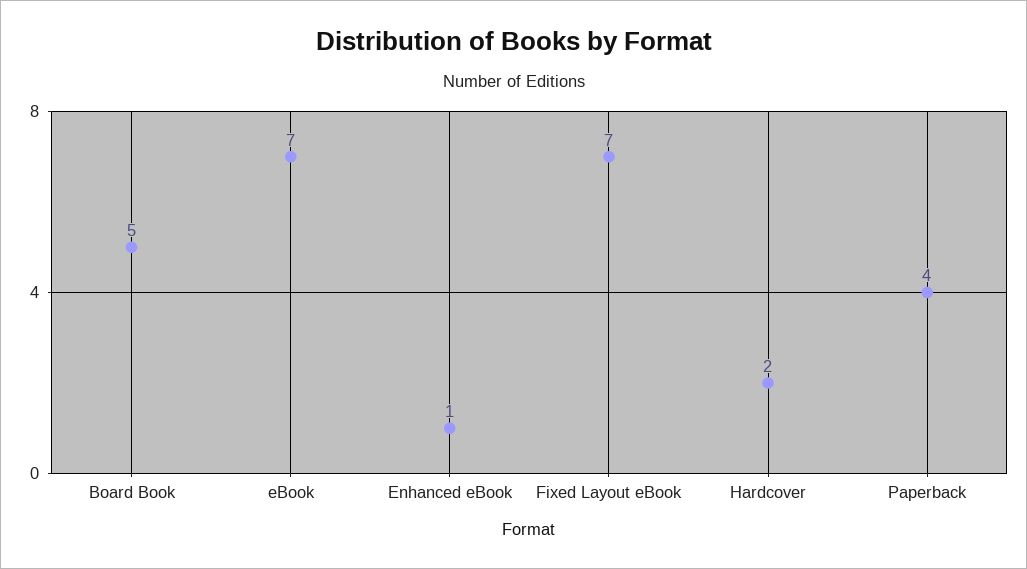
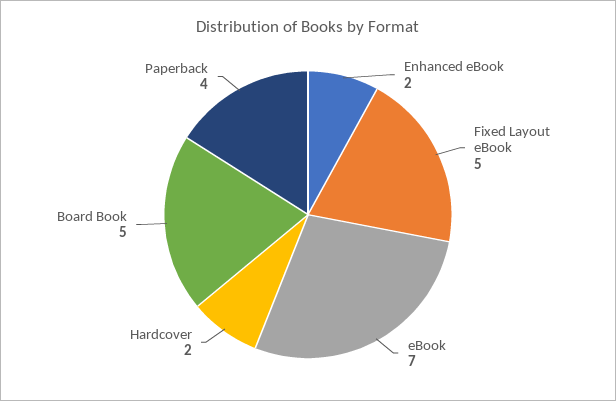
Enhanced eBook: 1 -> 2
Fixed Layout eBook: 7 -> 5

